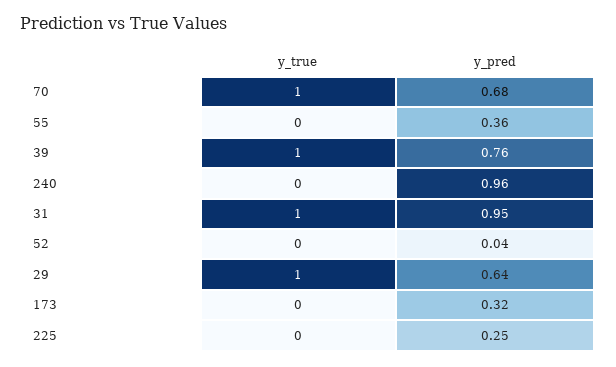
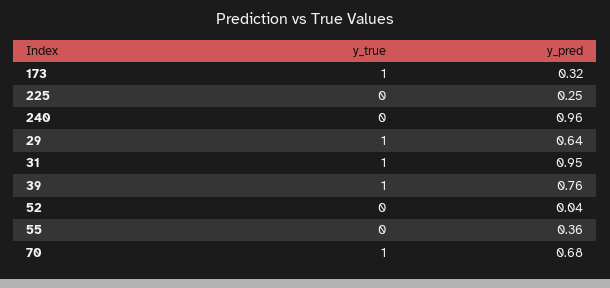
y_true, 173: 0 -> 1

